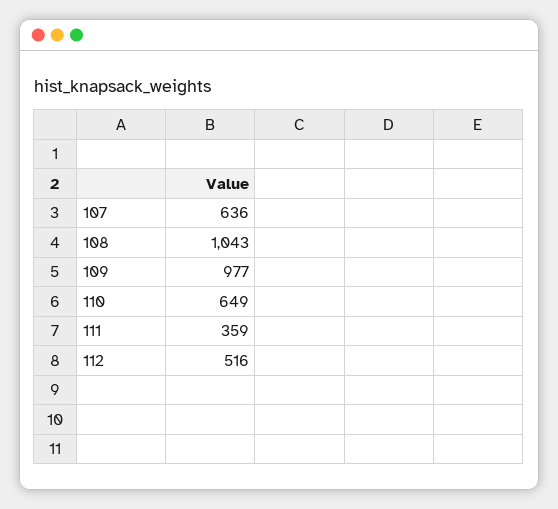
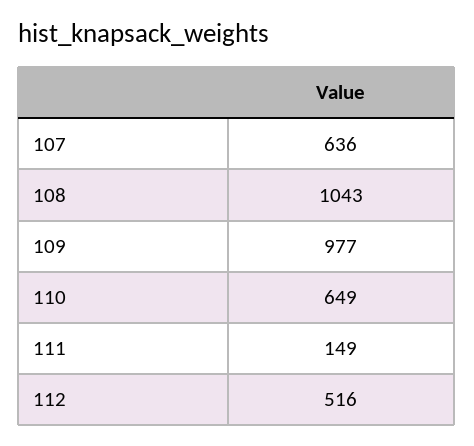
111: 359 -> 149

